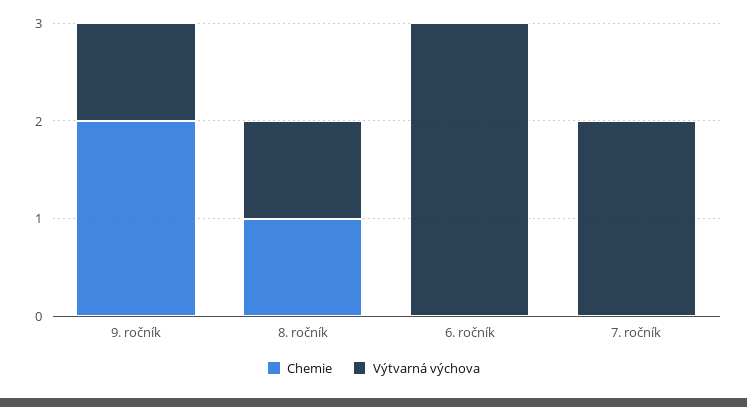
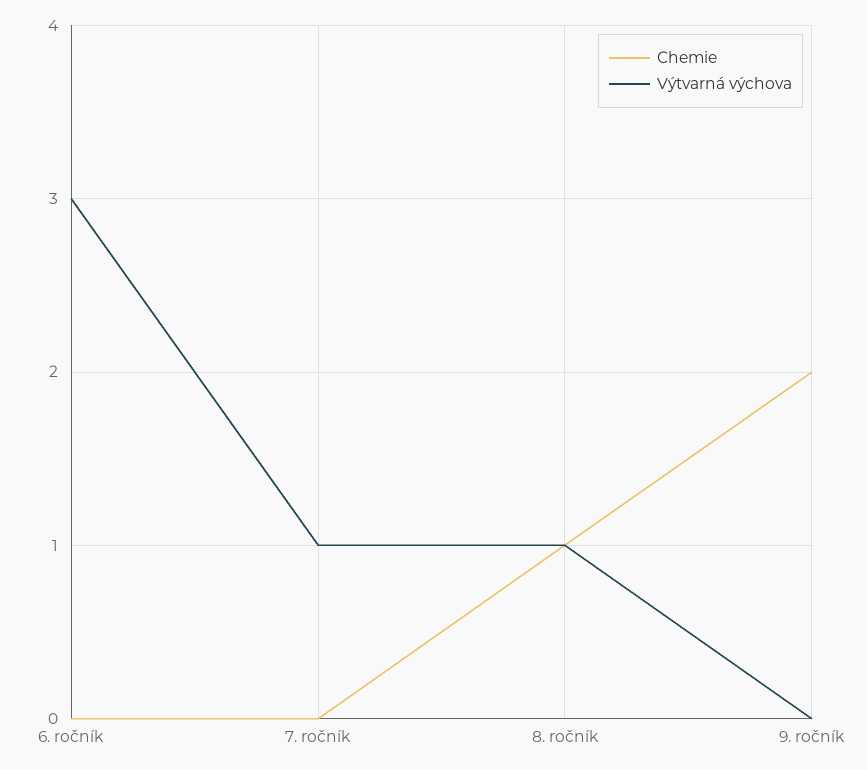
Výtvarná výchova, 9. ročník: 1 -> 0
Výtvarná výchova, 7. ročník: 2 -> 1

